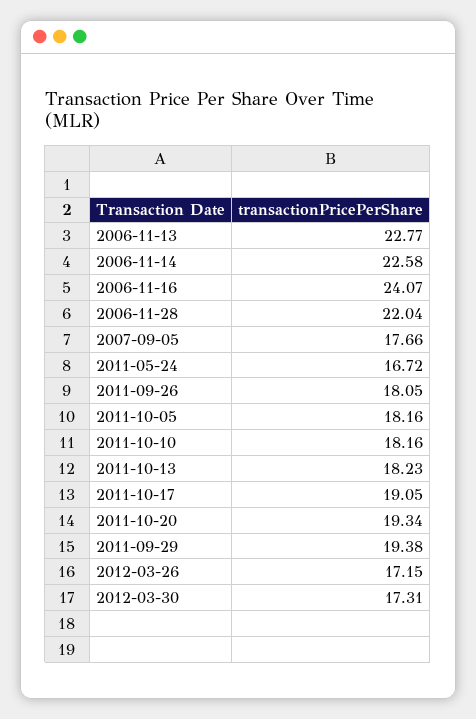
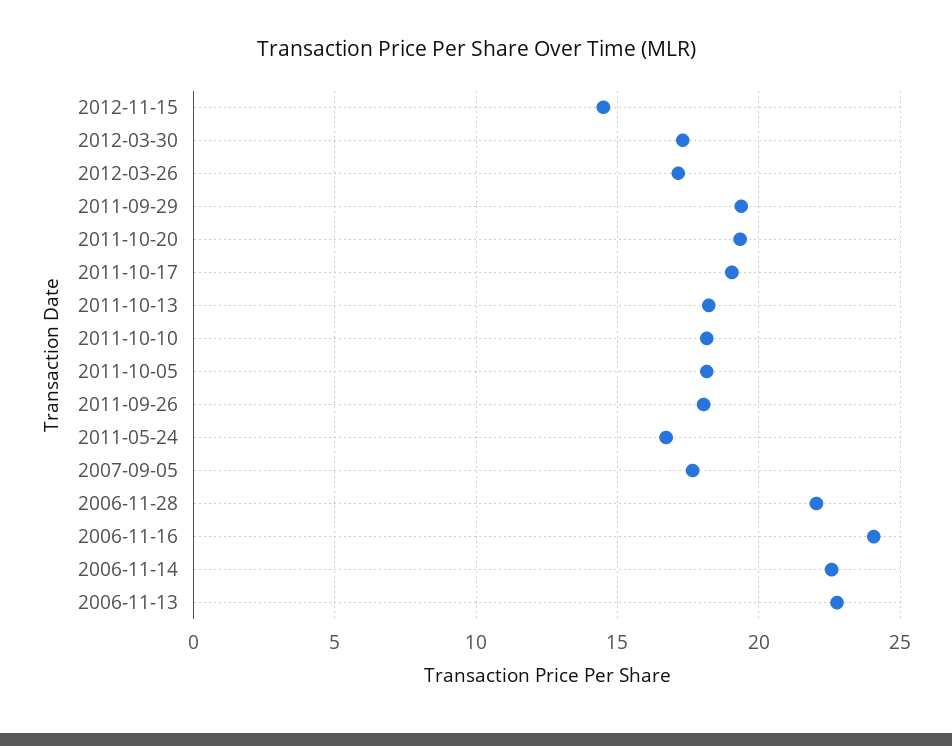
2012-11-15: none -> 14.5

